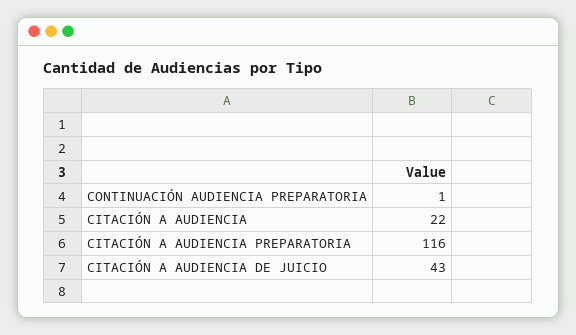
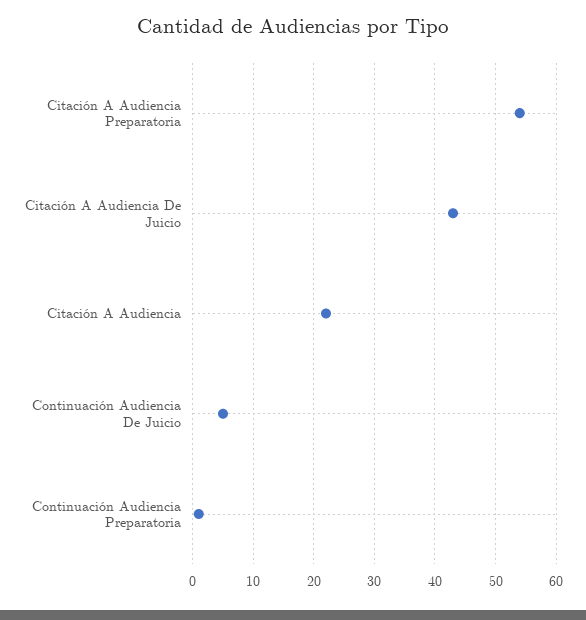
CITACIÓN A AUDIENCIA PREPARATORIA: 116 -> 54
Continuación Audiencia De Juicio: none -> 5

